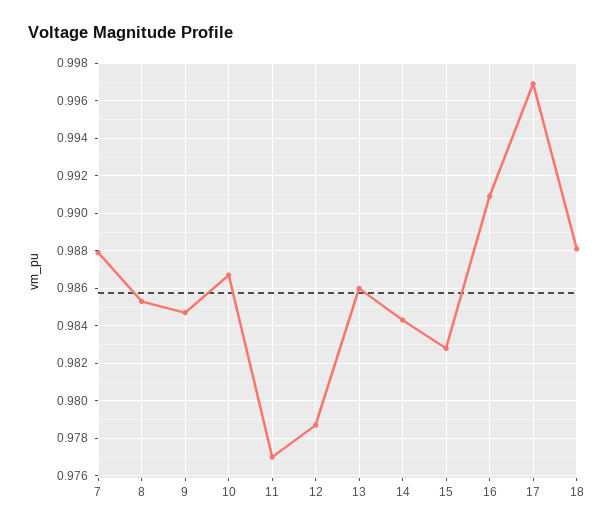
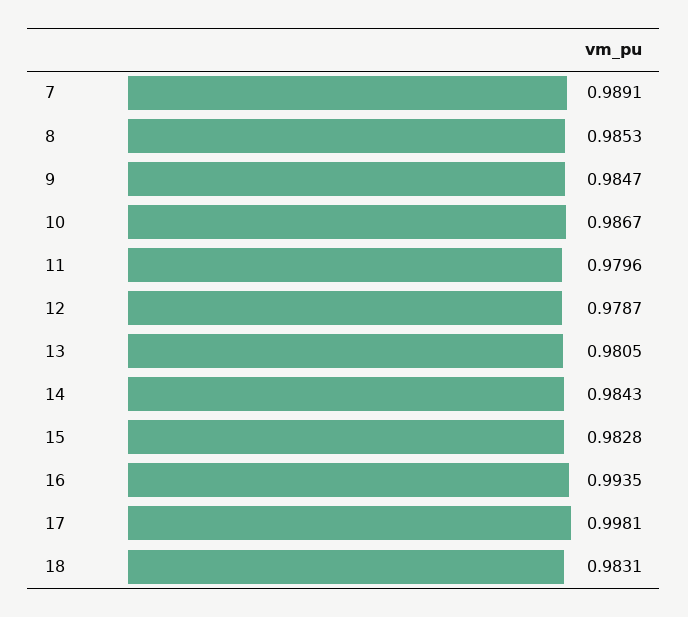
7: 0.988 -> 0.9891
11: 0.977 -> 0.9796
13: 0.986 -> 0.9805
16: 0.991 -> 0.9935
17: 0.997 -> 0.9981
18: 0.988 -> 0.9831

